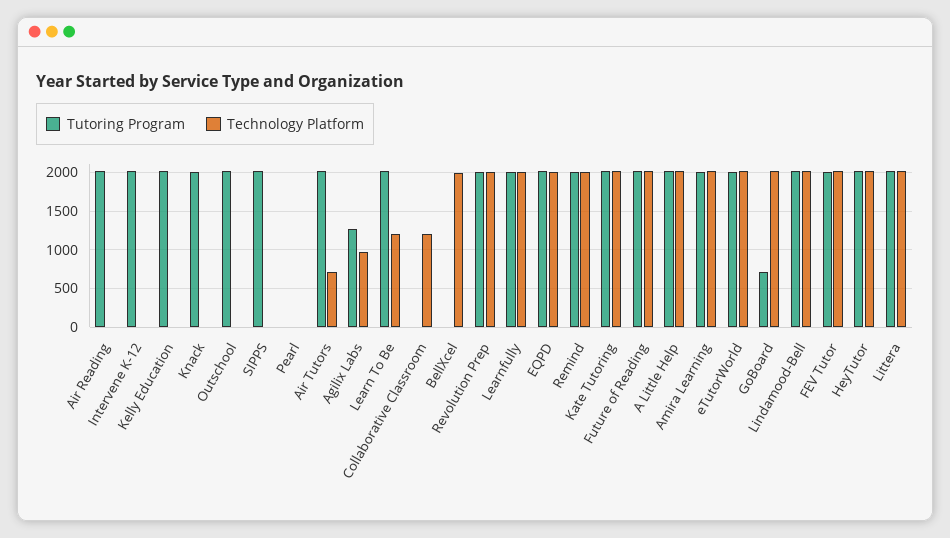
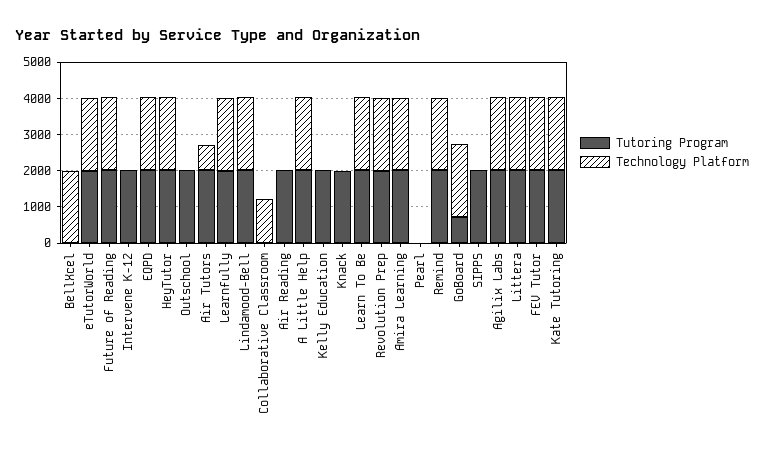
Tutoring Program, Agilix Labs: 1300 -> 2000
Technology Platform, Agilix Labs: 1000 -> 2000
Technology Platform, Learn To Be: 1200 -> 2000

